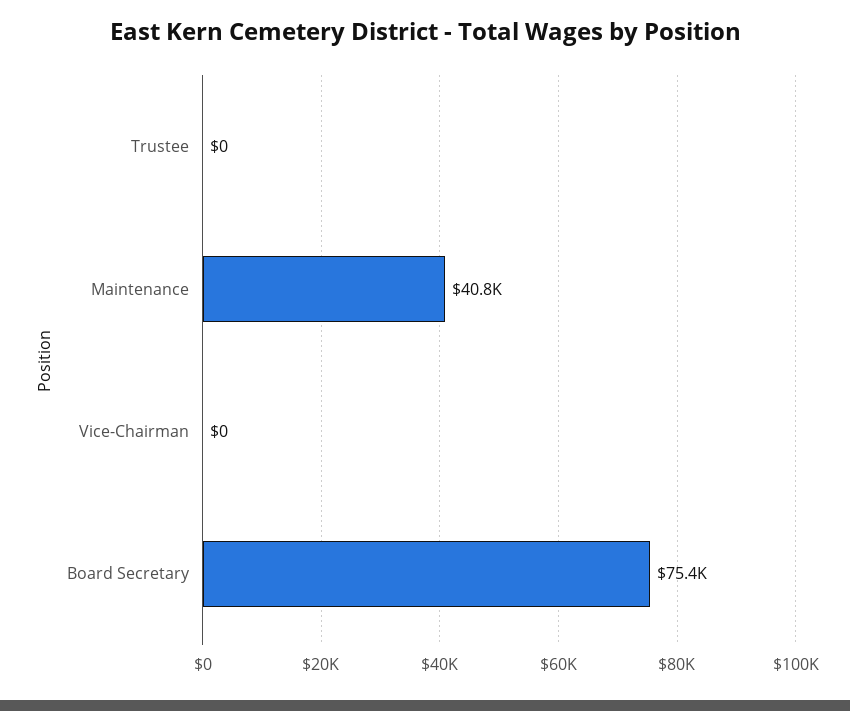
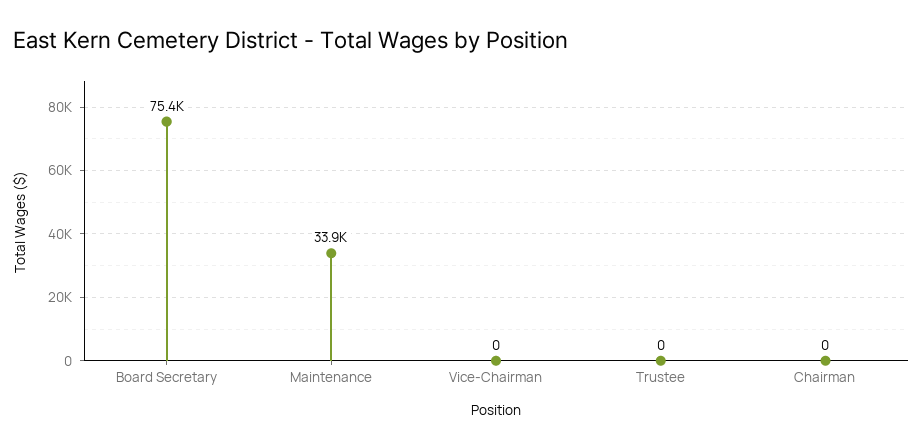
Maintenance: 40800 -> 33900
Chairman: none -> 0

